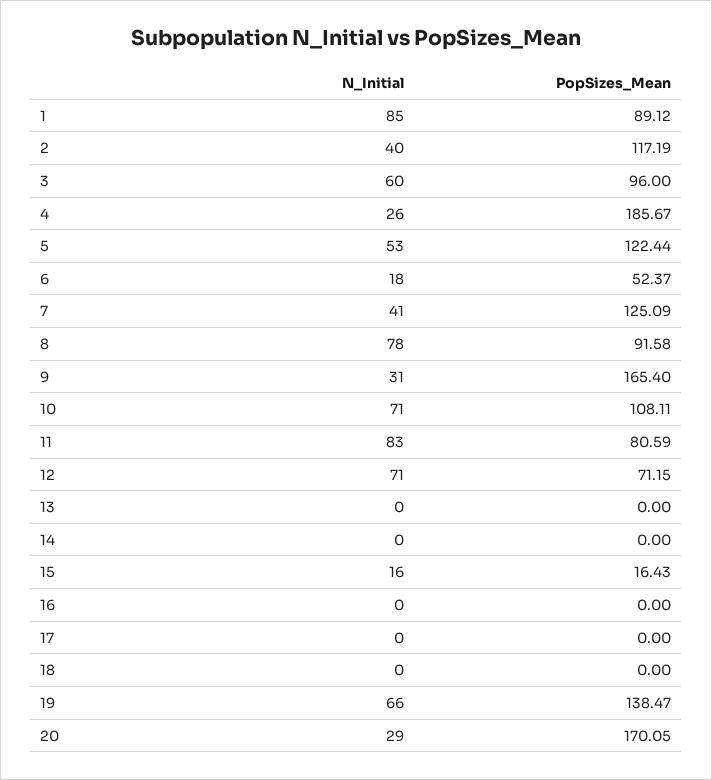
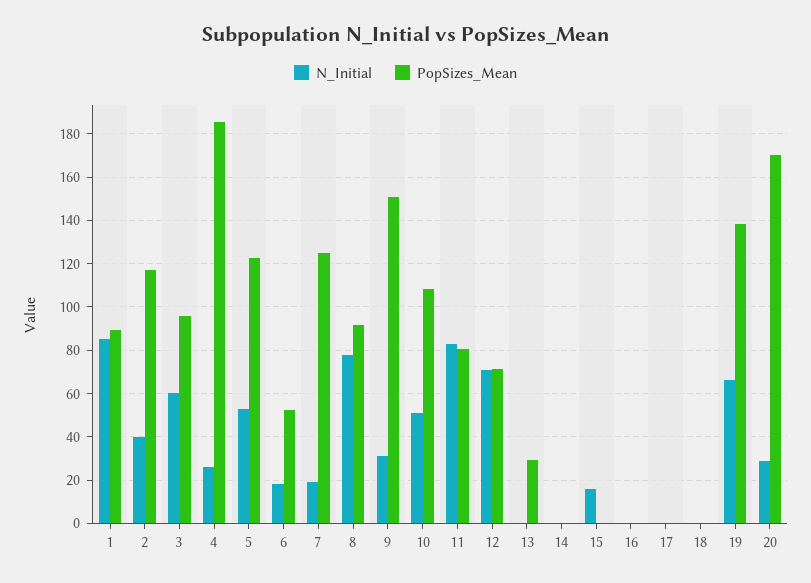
N_Initial, 7: 41 -> 20
PopSizes_Mean, 9: 165.4 -> 150
N_Initial, 10: 71 -> 50
PopSizes_Mean, 13: 0 -> 30
PopSizes_Mean, 15: 16.43 -> 0

